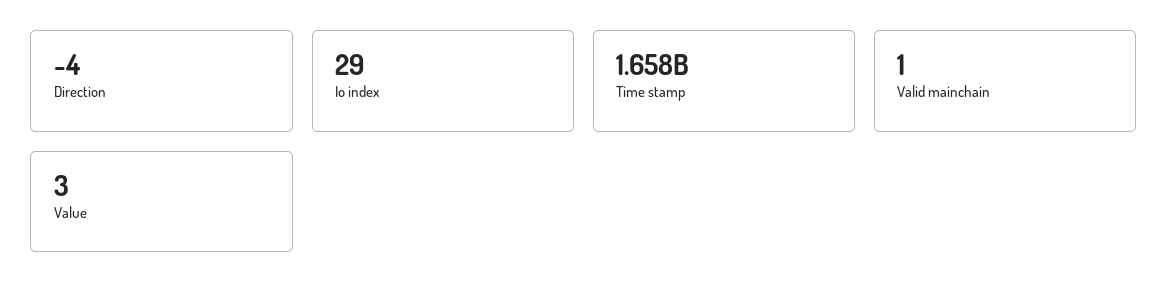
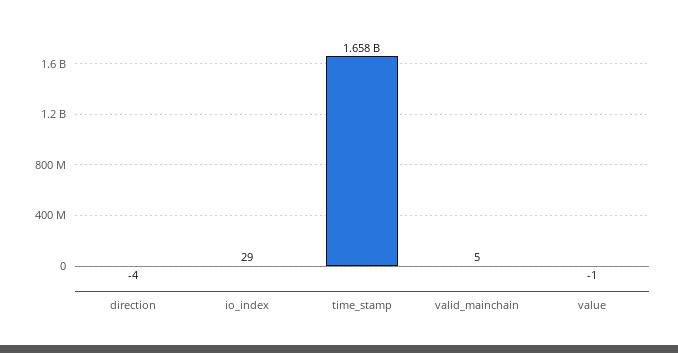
Valid mainchain: 1 -> 5
Value: 3 -> -1

